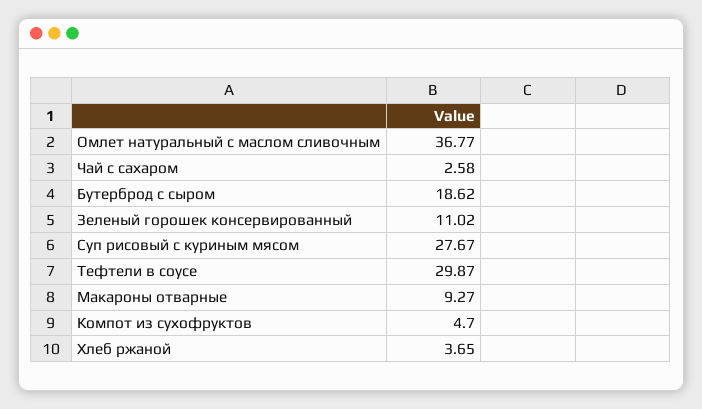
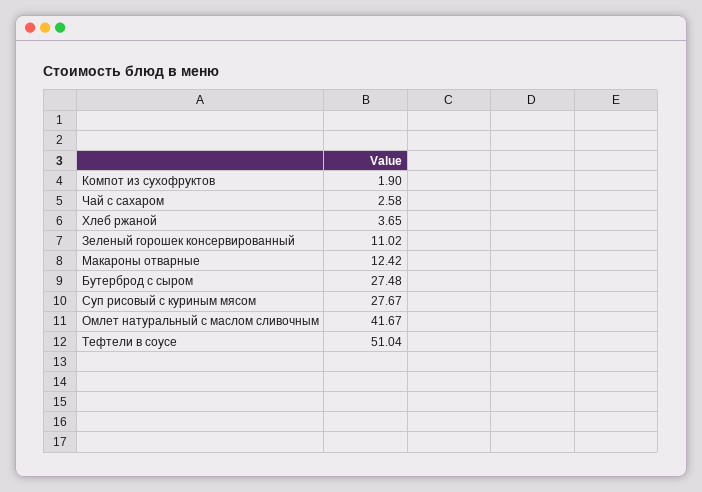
Омлет натуральный с маслом сливочным: 36.77 -> 41.67
Бутерброд с сыром: 18.62 -> 27.48
Тефтели в соусе: 29.87 -> 51.04
Макароны отварные: 9.27 -> 12.42
Компот из сухофруктов: 4.7 -> 1.9

